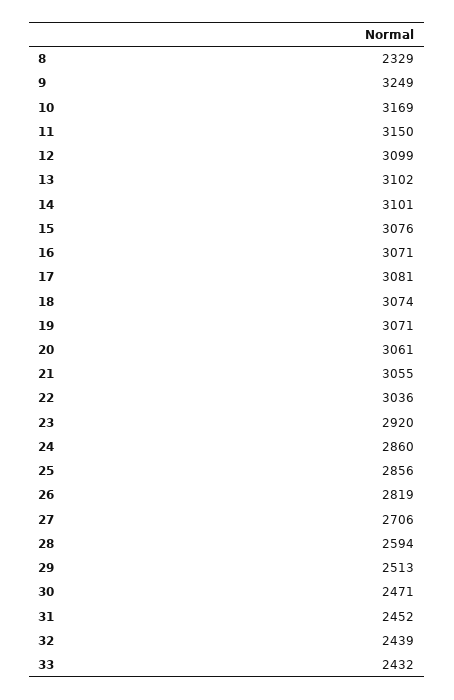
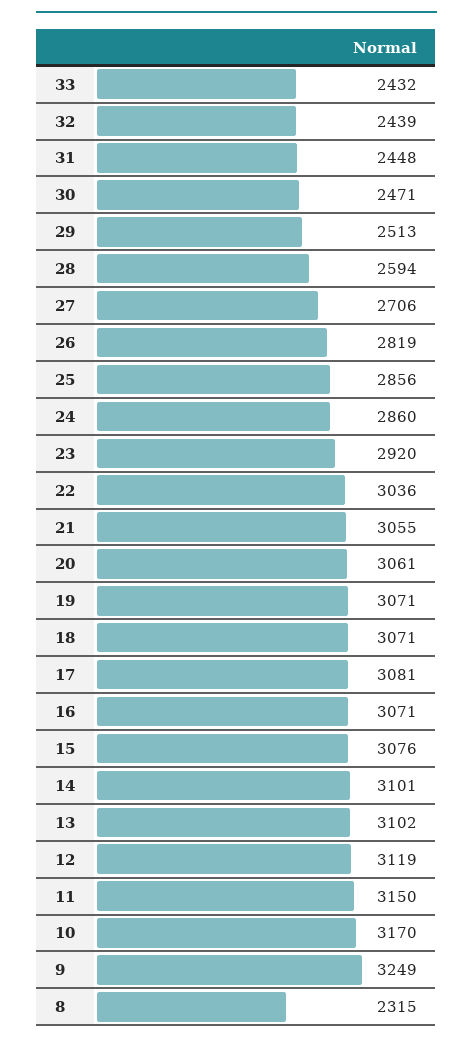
8: 2329 -> 2315
10: 3169 -> 3170
12: 3099 -> 3119
18: 3074 -> 3071
31: 2452 -> 2448

